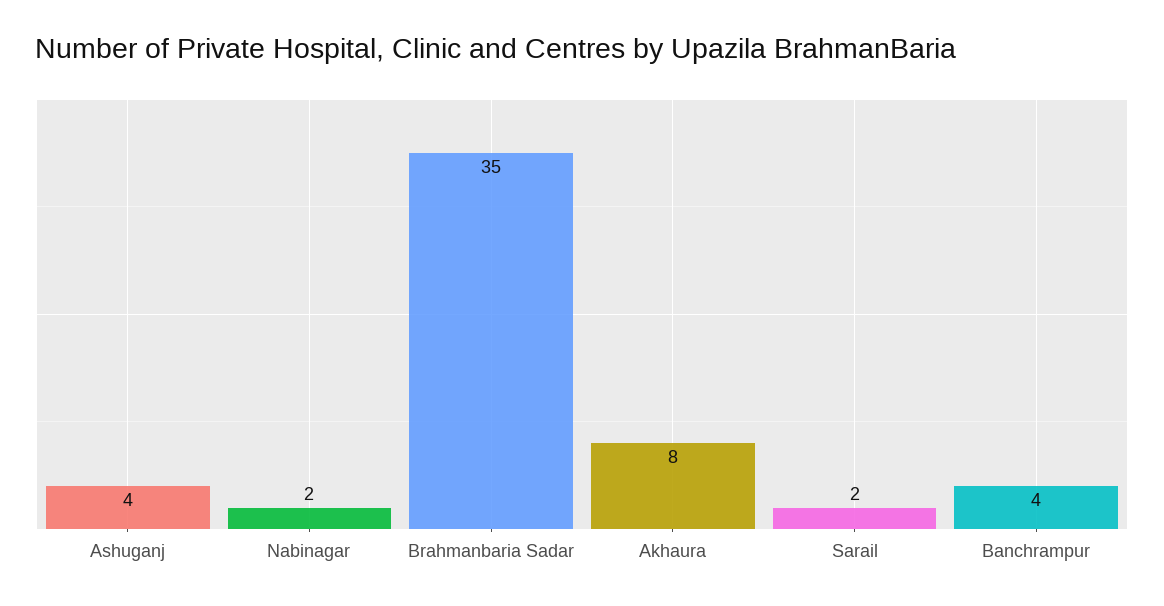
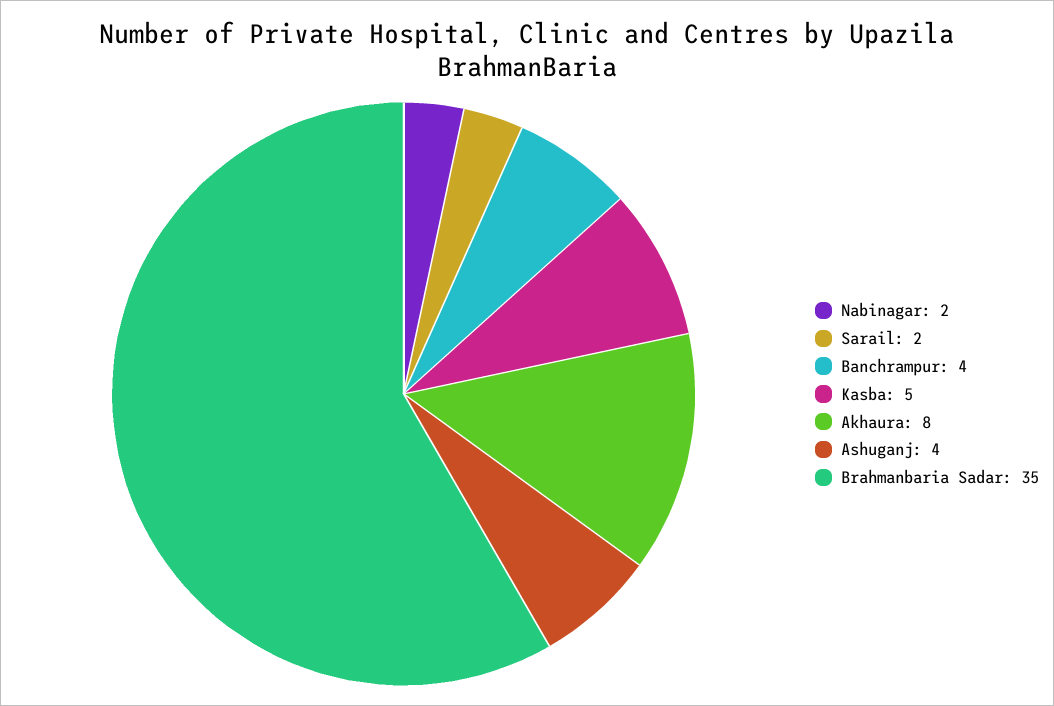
Kasba: none -> 5

